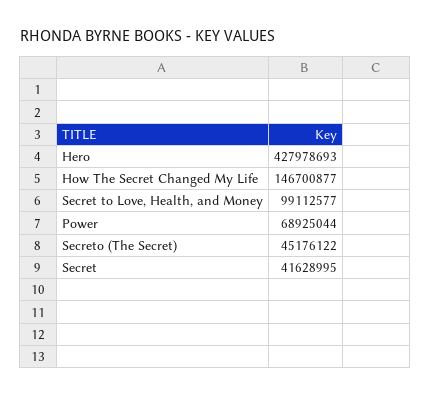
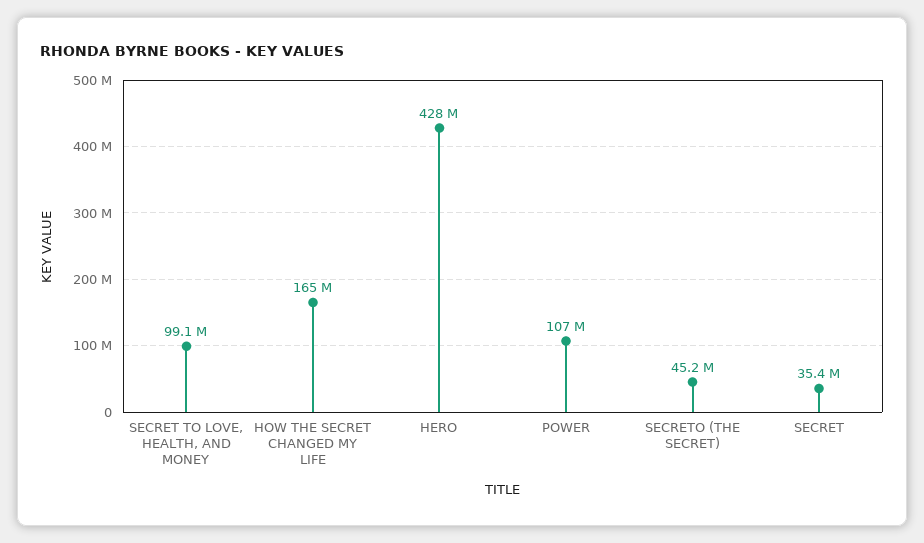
How The Secret Changed My Life: 146700877 -> 165000000
Power: 68925044 -> 107000000
Secret: 41628995 -> 35400000

